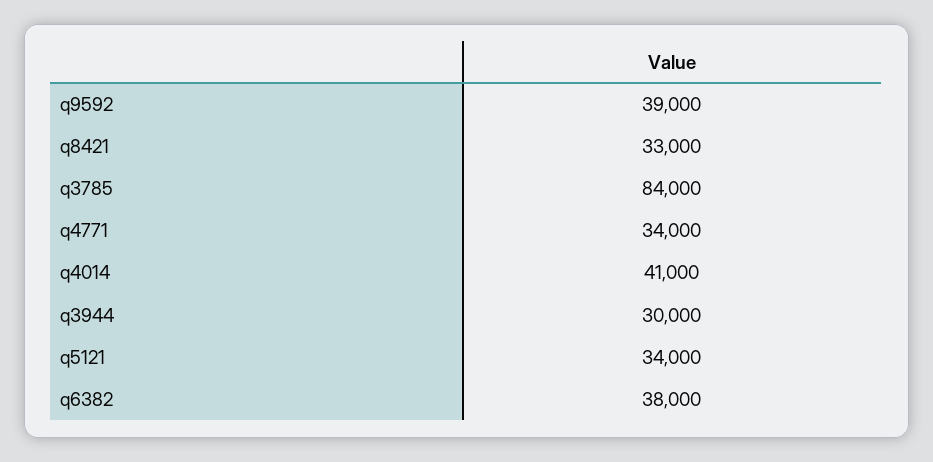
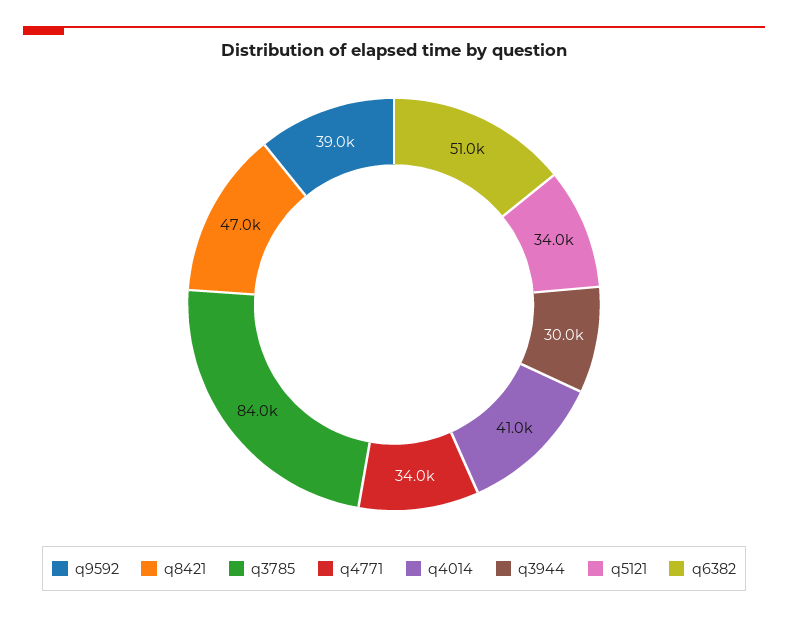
q8421: 33000 -> 47000
q6382: 38000 -> 51000

